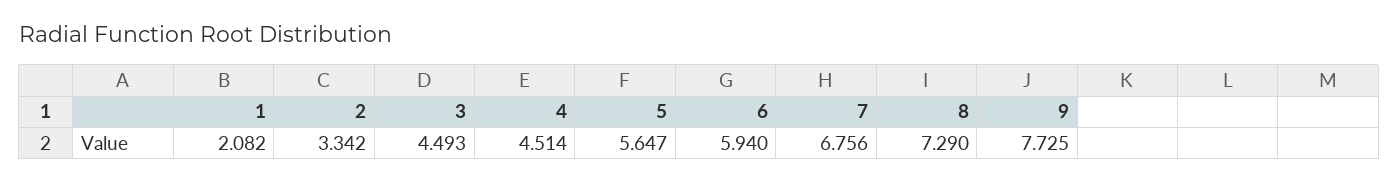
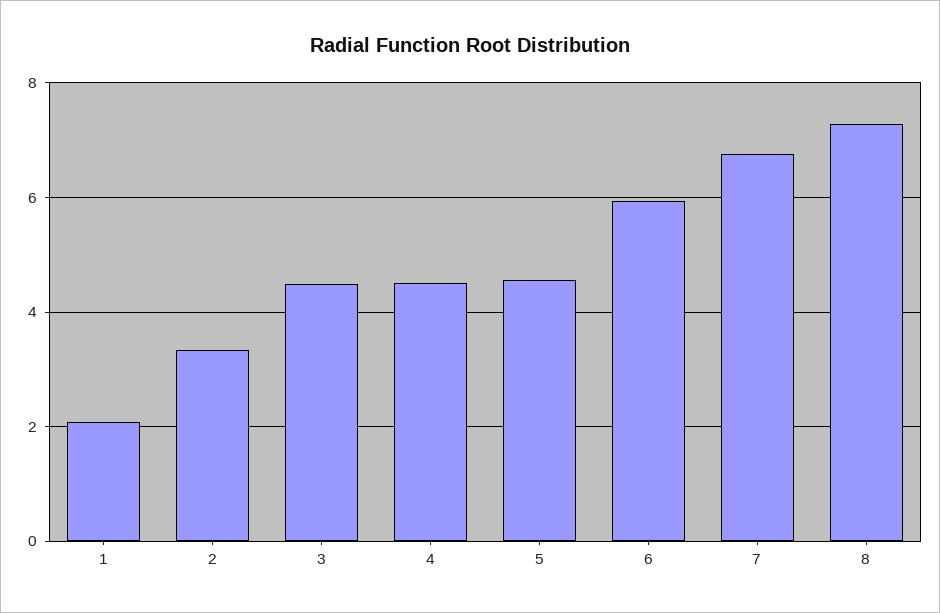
5: 5.647 -> 4.6
9: 7.725 -> none

